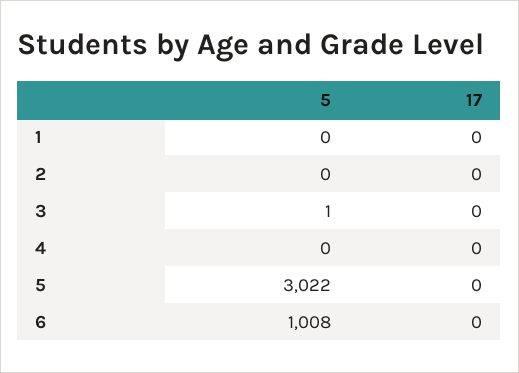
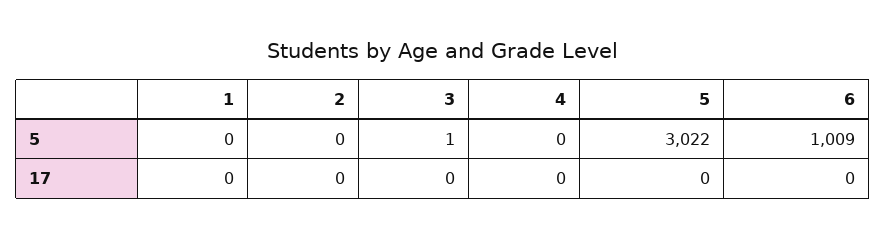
5, 6: 1008 -> 1009

